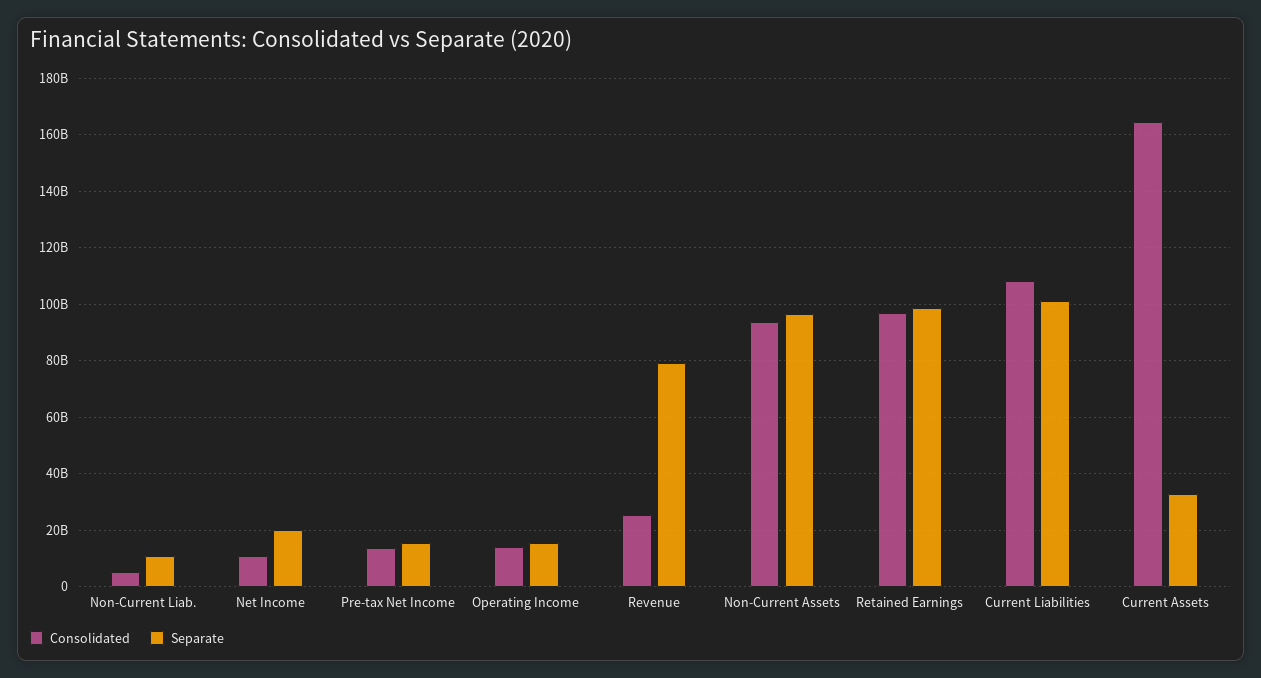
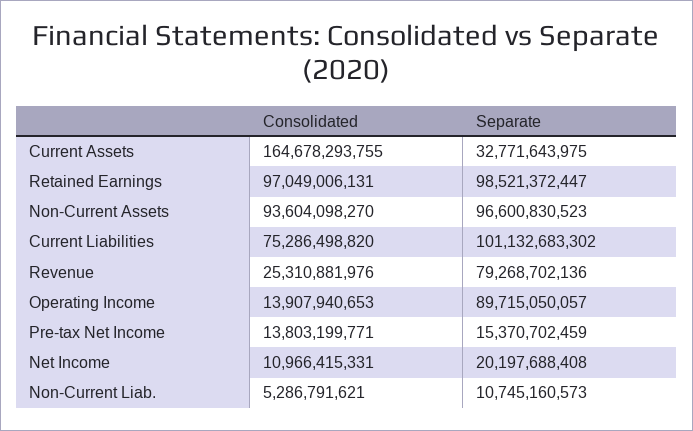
Separate, Operating Income: 15000000000 -> 89715050057
Consolidated, Current Liabilities: 107500000000 -> 75286498820

